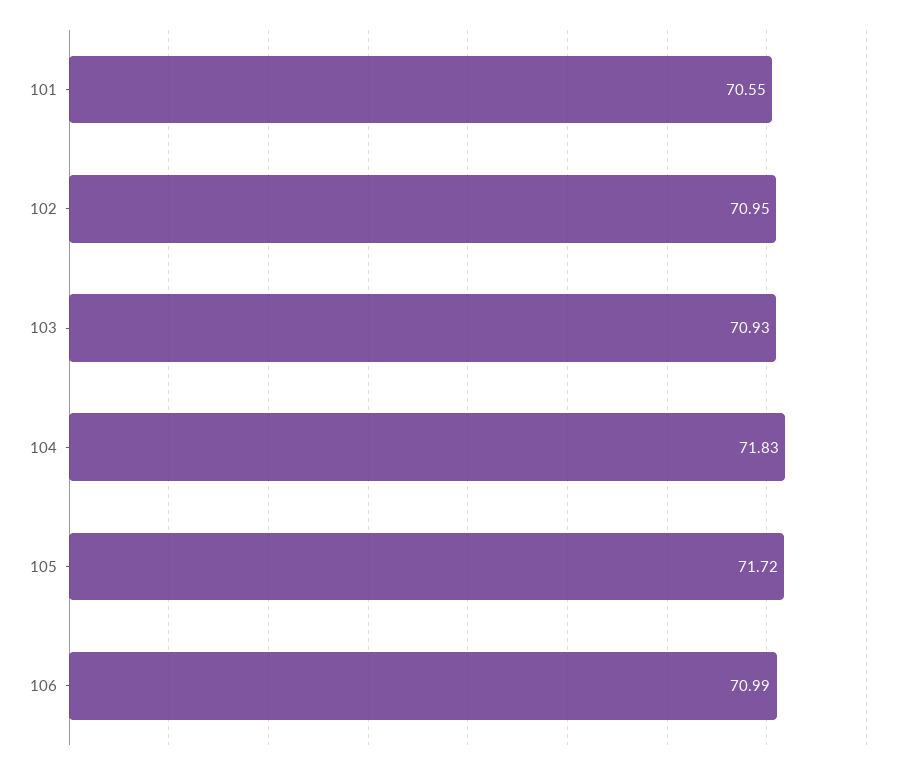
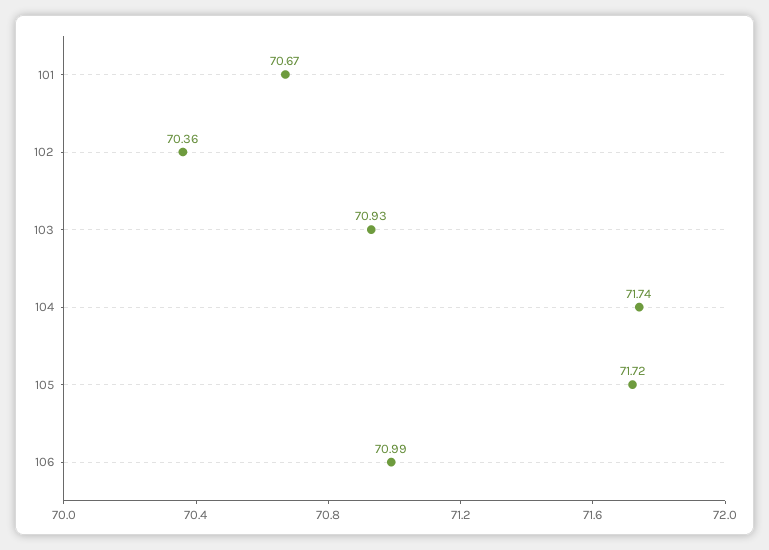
101: 70.55 -> 70.67
102: 70.95 -> 70.36
104: 71.83 -> 71.74

